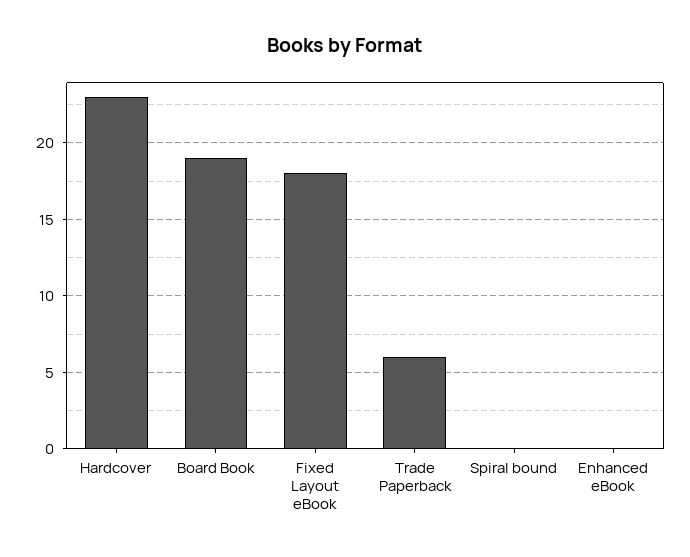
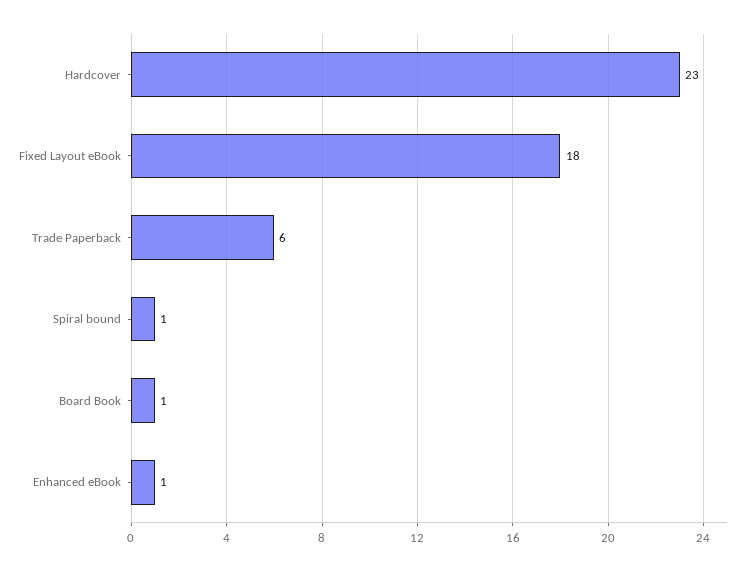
Board Book: 19 -> 1
Spiral bound: 0 -> 1
Enhanced eBook: 0 -> 1

